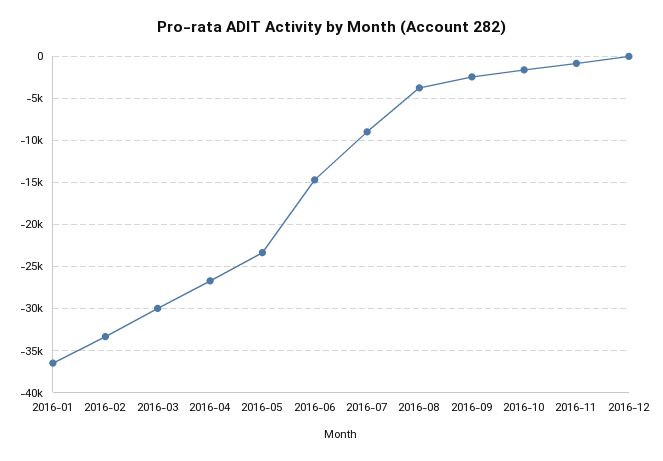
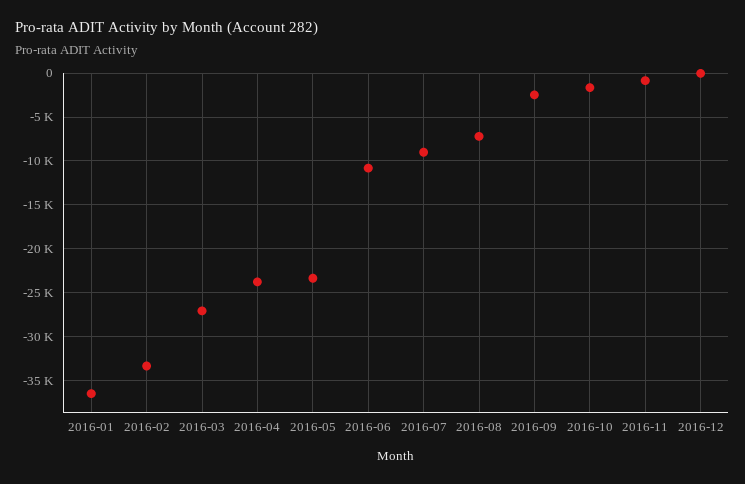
2016-03: -30000 -> -27000
2016-04: -27000 -> -24000
2016-06: -15000 -> -11000
2016-08: -4000 -> -7000

